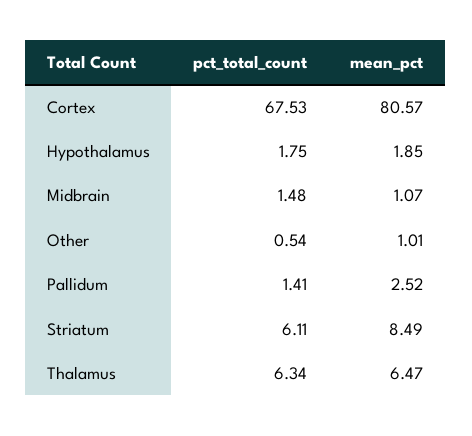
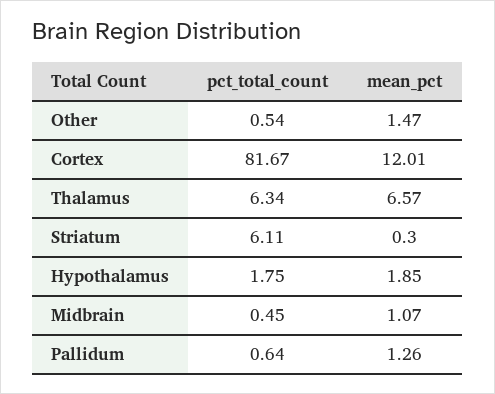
pct_total_count, Cortex: 67.53 -> 81.67
mean_pct, Cortex: 80.57 -> 12.01
pct_total_count, Midbrain: 1.48 -> 0.45
mean_pct, Other: 1.01 -> 1.47
pct_total_count, Pallidum: 1.41 -> 0.64
mean_pct, Pallidum: 2.52 -> 1.26
mean_pct, Striatum: 8.49 -> 0.3
mean_pct, Thalamus: 6.47 -> 6.57

